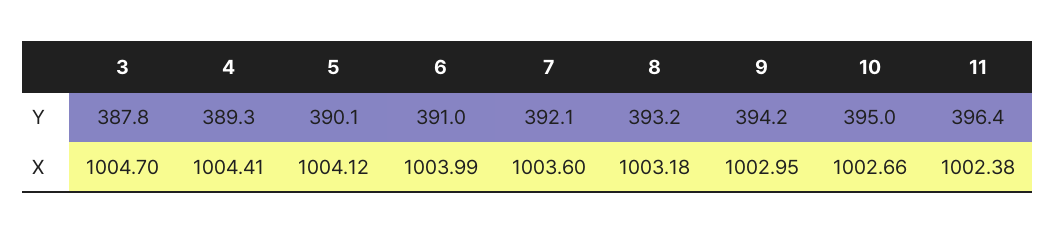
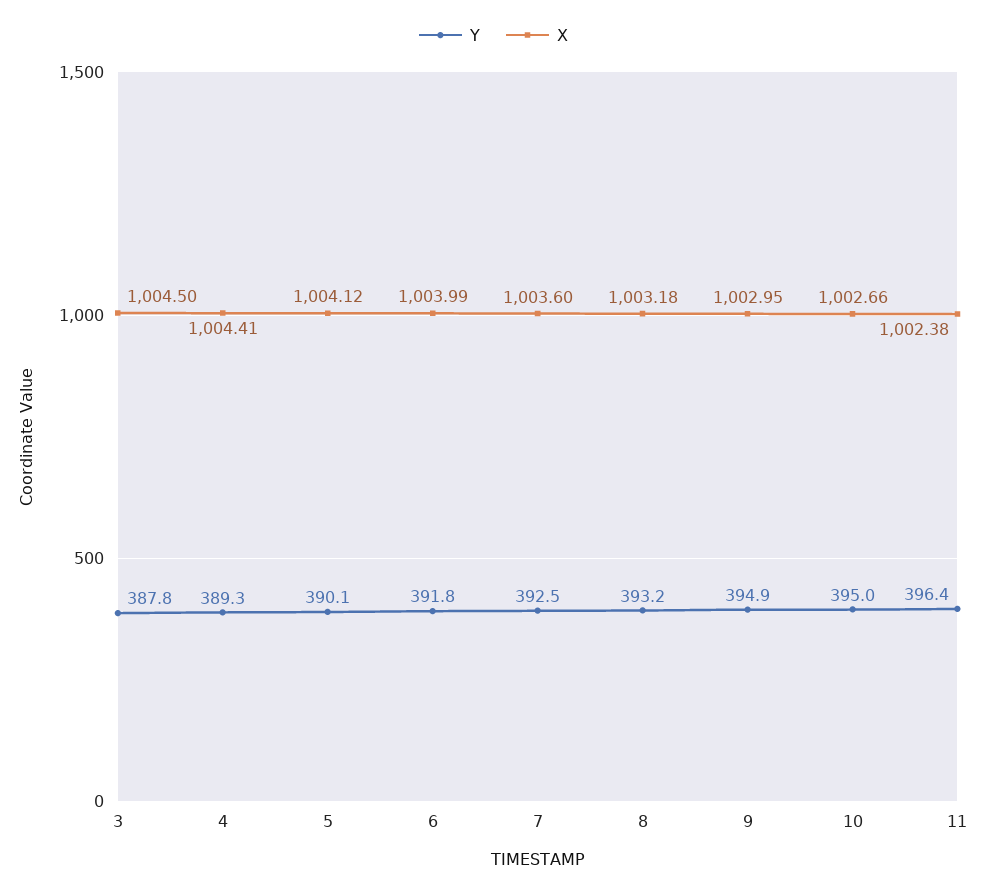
Y, 6: 391 -> 391.8
Y, 7: 392.1 -> 392.5
Y, 9: 394.2 -> 394.9
X, 3: 1004.7 -> 1004.5

